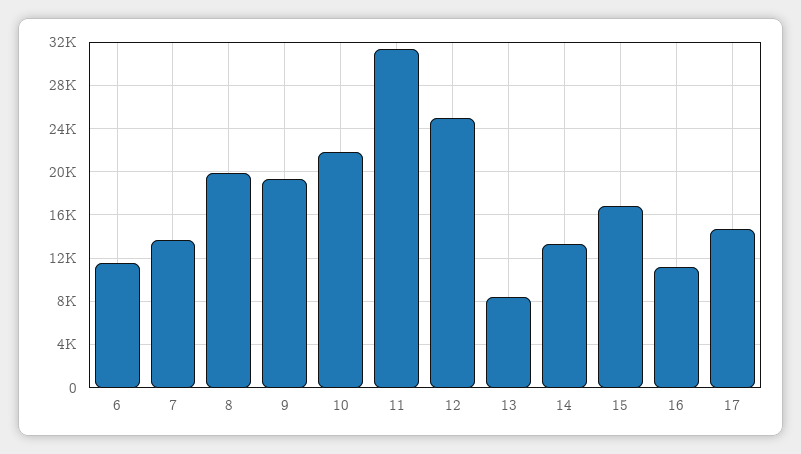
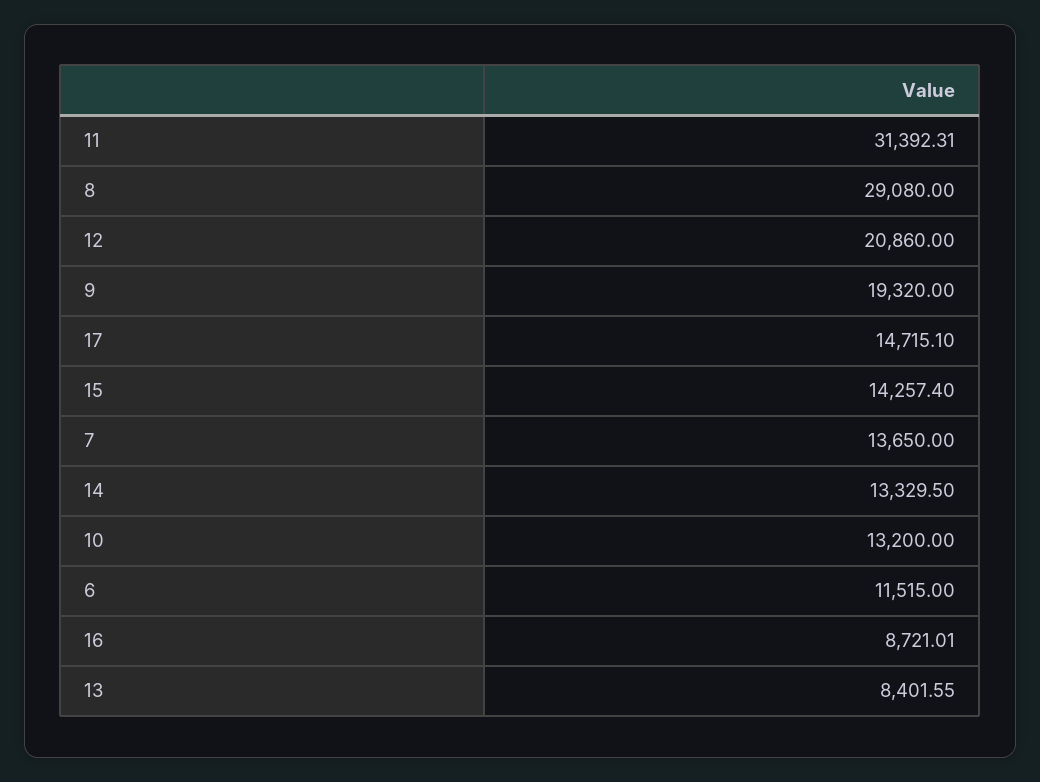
8: 20000 -> 29080
10: 22000 -> 13200
12: 25000 -> 20860
15: 17000 -> 14257.4
16: 11000 -> 8721.01

